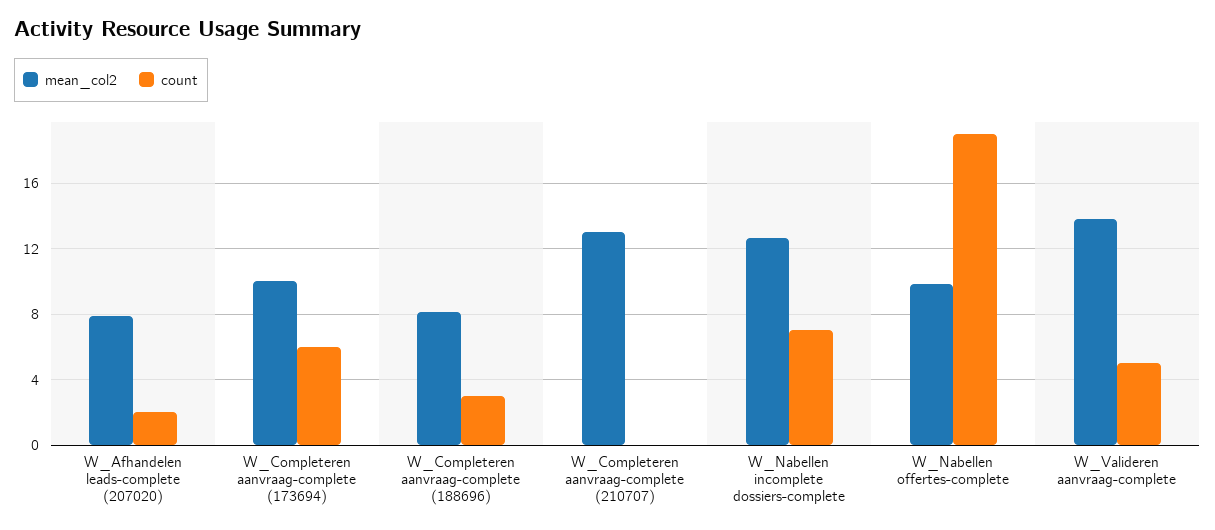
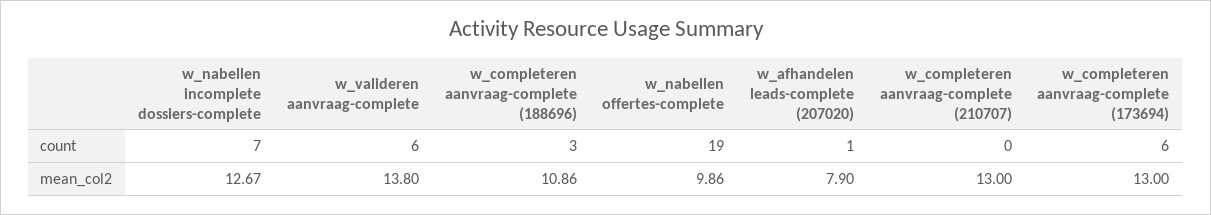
count, W_Afhandelen leads-complete (207020): 2 -> 1
mean_col2, W_Completeren aanvraag-complete (173694): 10 -> 13
mean_col2, W_Completeren aanvraag-complete (188696): 8 -> 10.86
count, W_Valideren aanvraag-complete: 5 -> 6

